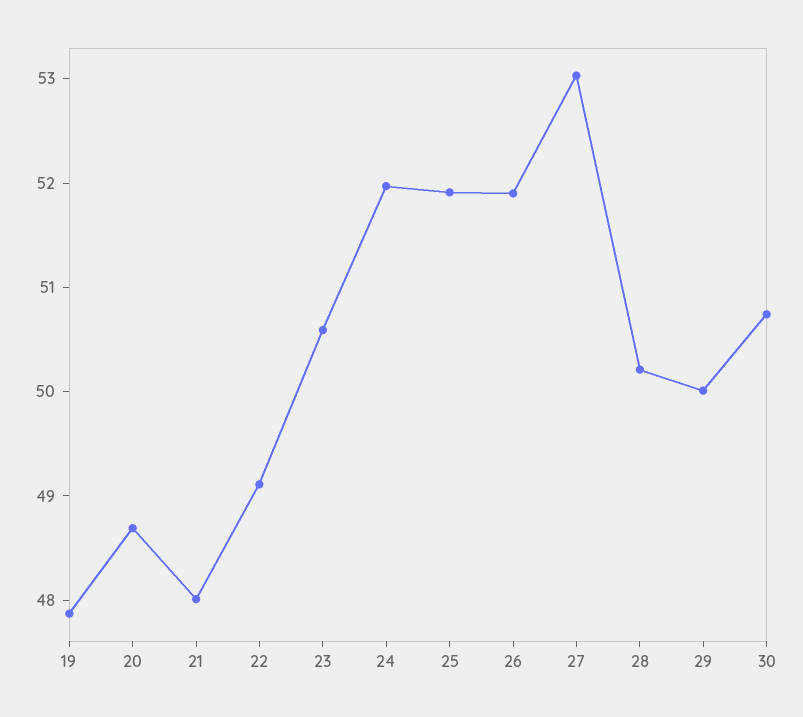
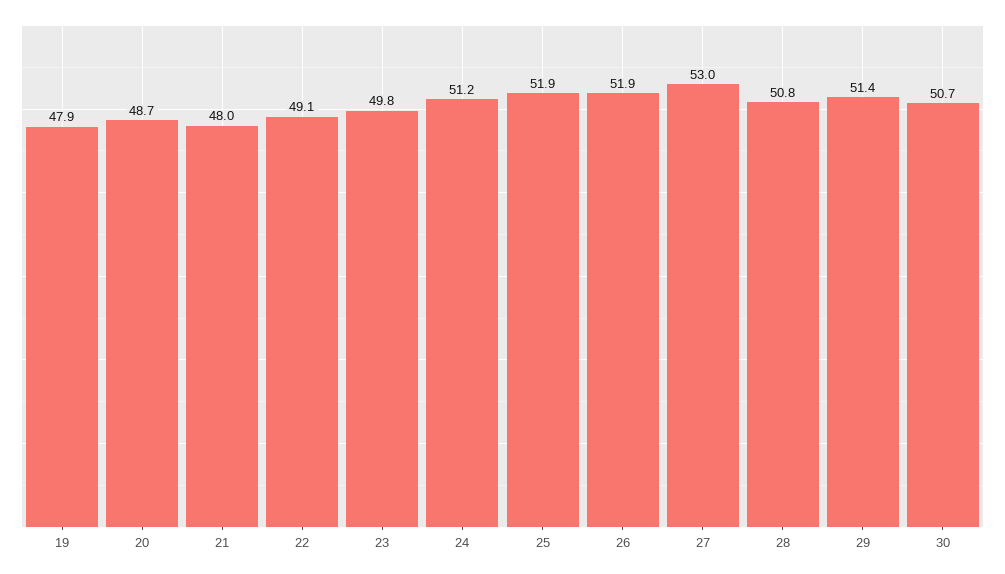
23: 50.6 -> 49.8
24: 52 -> 51.2
28: 50.2 -> 50.8
29: 50 -> 51.4

